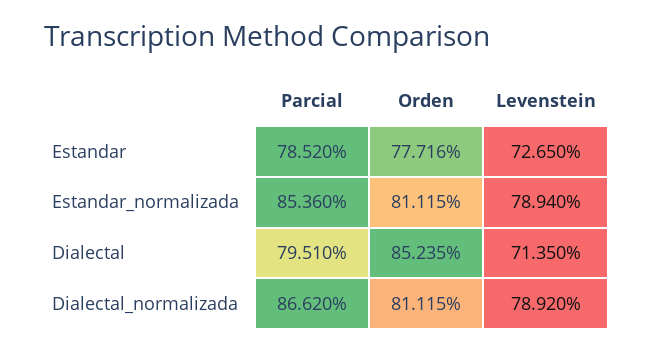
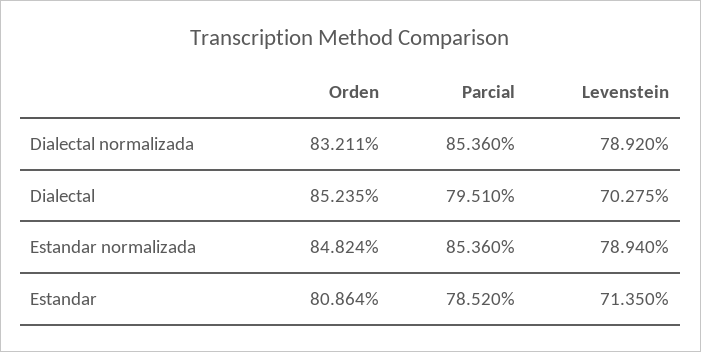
Orden, Estandar: 77.716 -> 80.864
Levenstein, Estandar: 72.65 -> 71.35
Orden, Estandar_normalizada: 81.115 -> 84.824
Levenstein, Dialectal: 71.35 -> 70.275
Parcial, Dialectal_normalizada: 86.62 -> 85.36
Orden, Dialectal_normalizada: 81.115 -> 83.211

